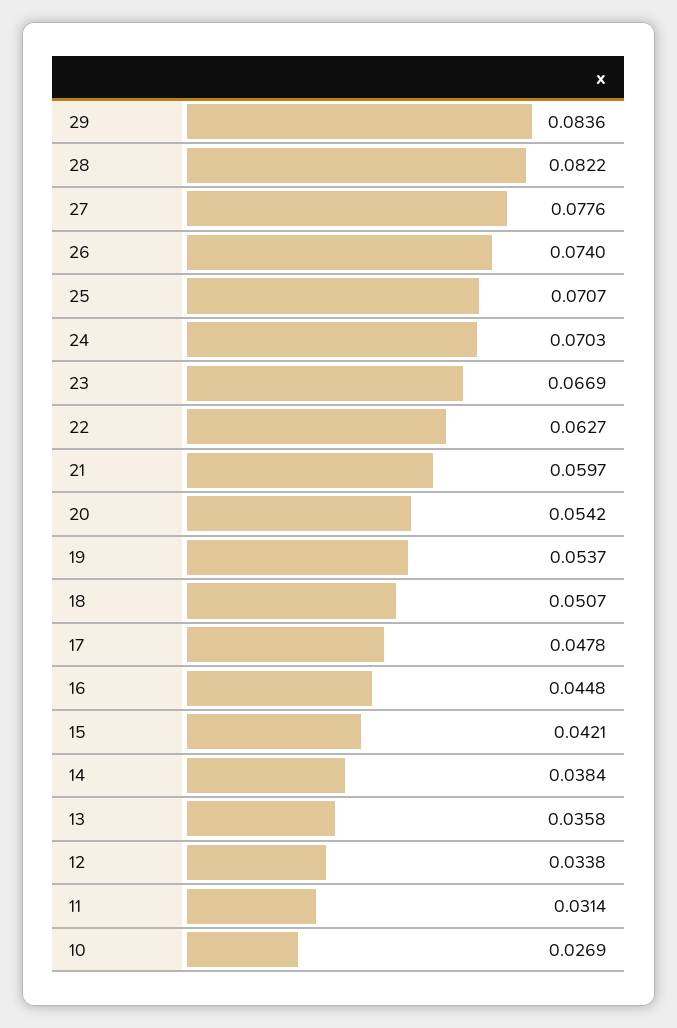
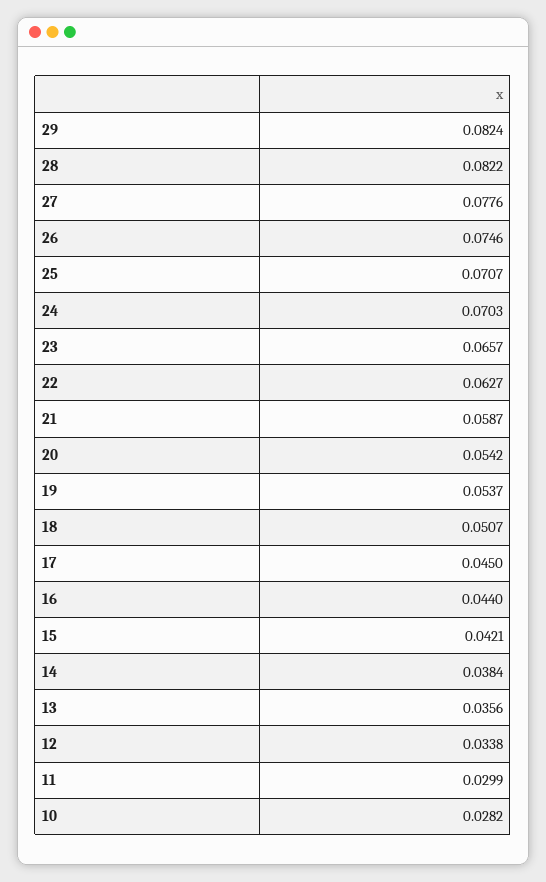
29: 0.0836 -> 0.0824
26: 0.074 -> 0.0746
23: 0.0669 -> 0.0657
21: 0.0597 -> 0.0587
17: 0.0478 -> 0.045
16: 0.0448 -> 0.044
13: 0.0358 -> 0.0356
11: 0.0314 -> 0.0299
10: 0.0269 -> 0.0282

